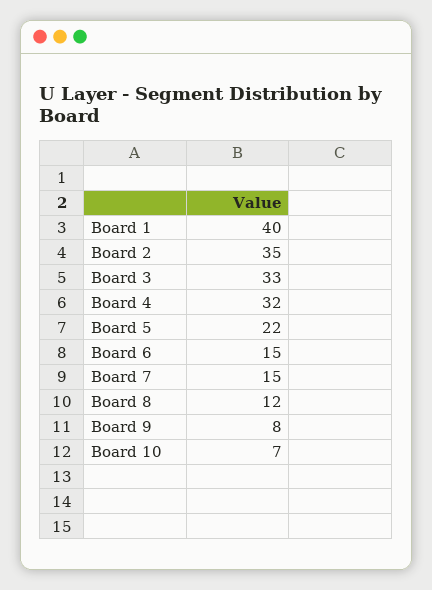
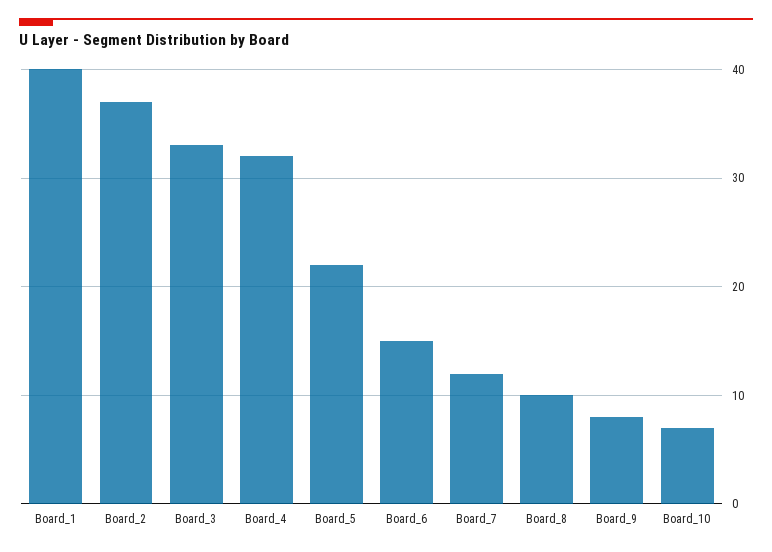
Board 2: 35 -> 37
Board 7: 15 -> 12
Board 8: 12 -> 10

